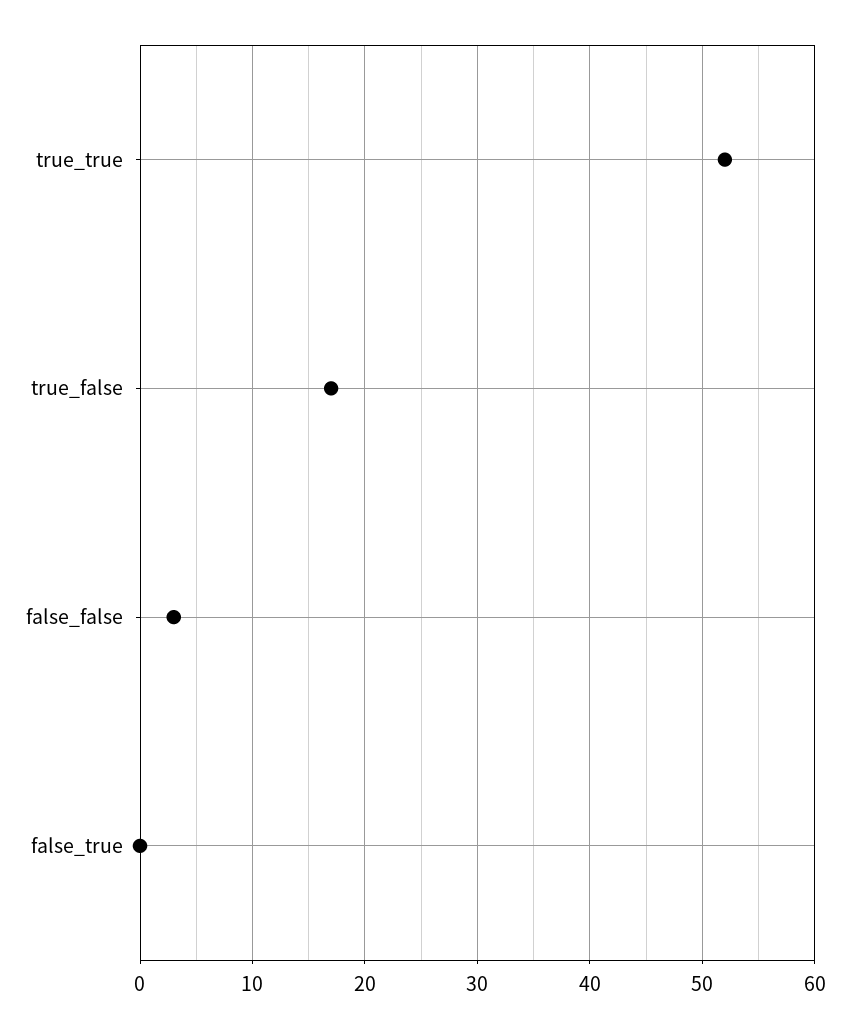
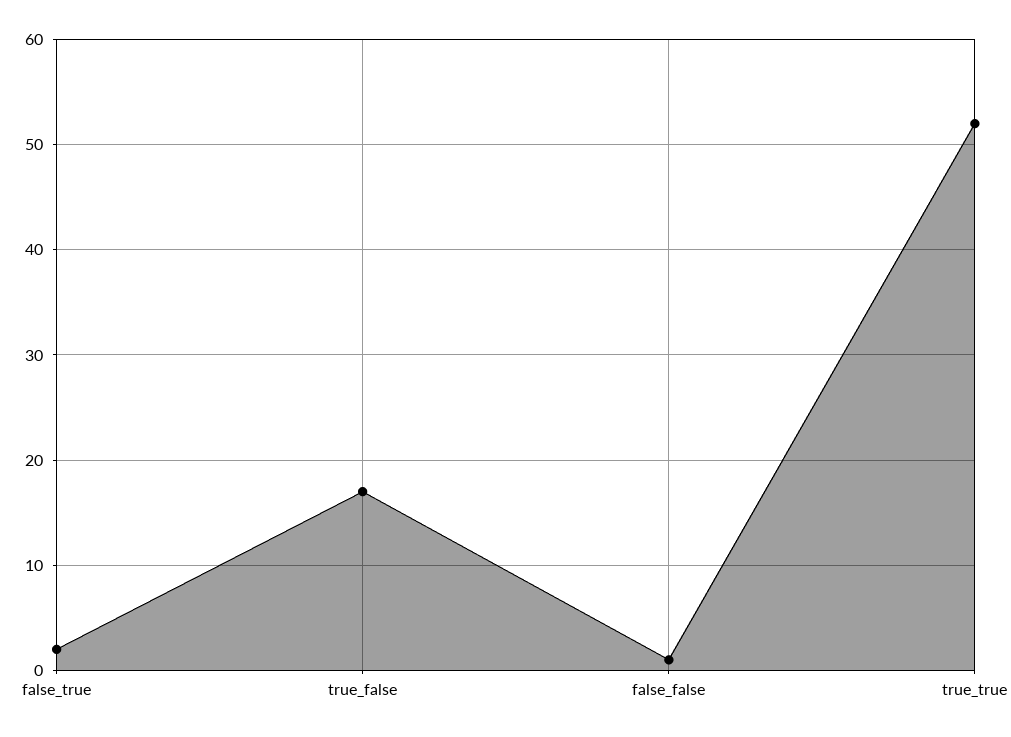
false_false: 3 -> 1
false_true: 0 -> 2

